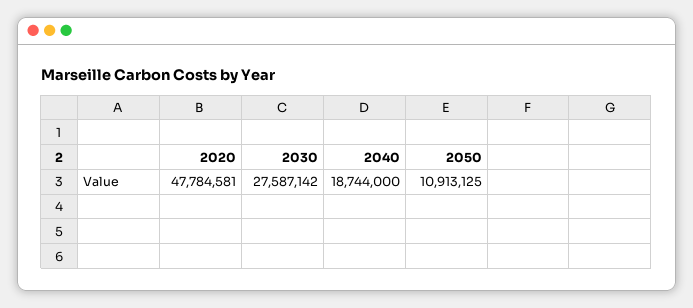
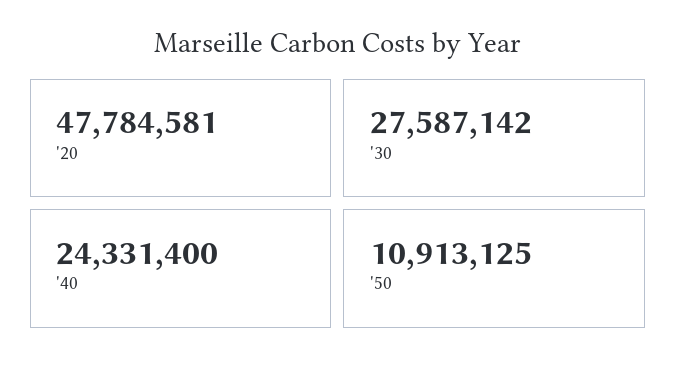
2040: 18744000 -> 24331400

